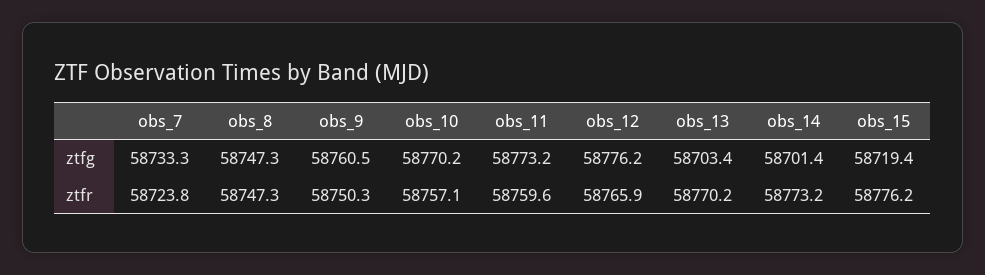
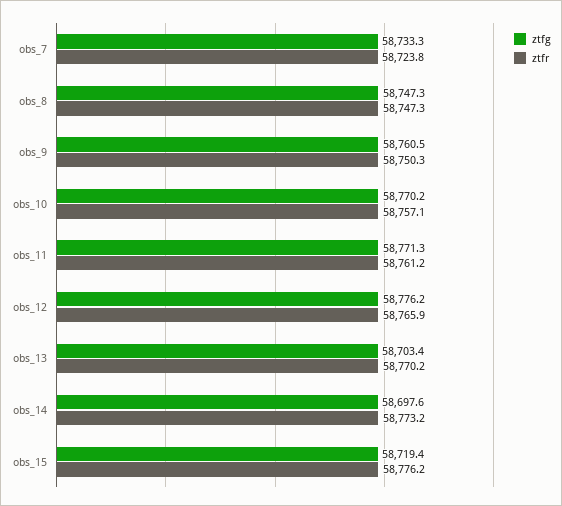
ztfg, obs_11: 58773.2 -> 58771.3
ztfg, obs_14: 58701.4 -> 58697.6
ztfr, obs_11: 58759.6 -> 58761.2

